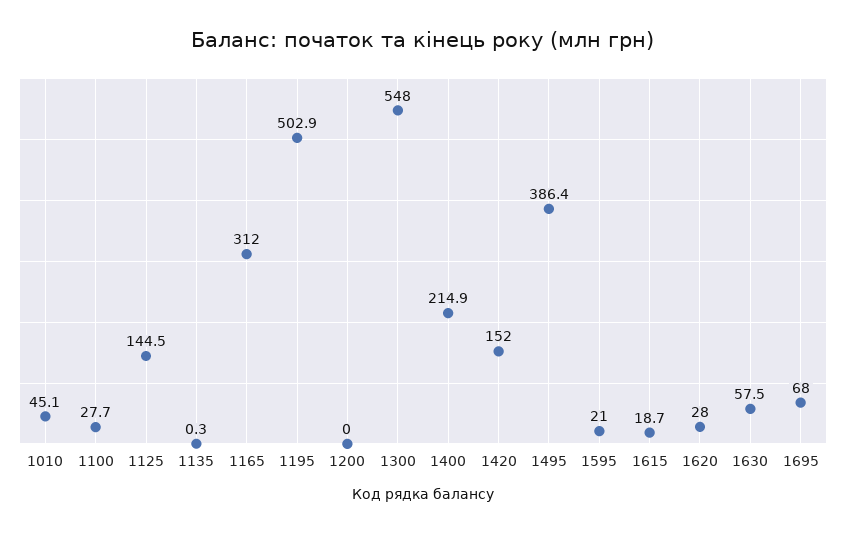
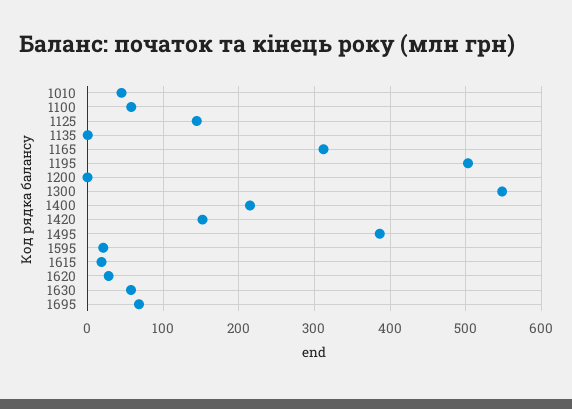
1100: 27.7 -> 60

